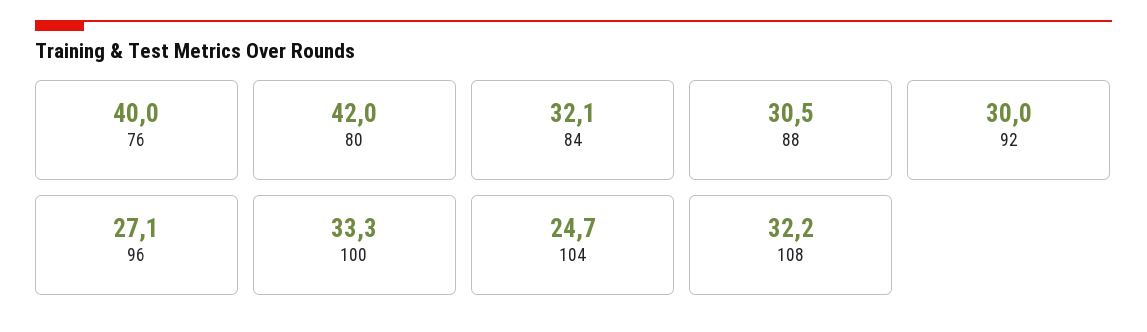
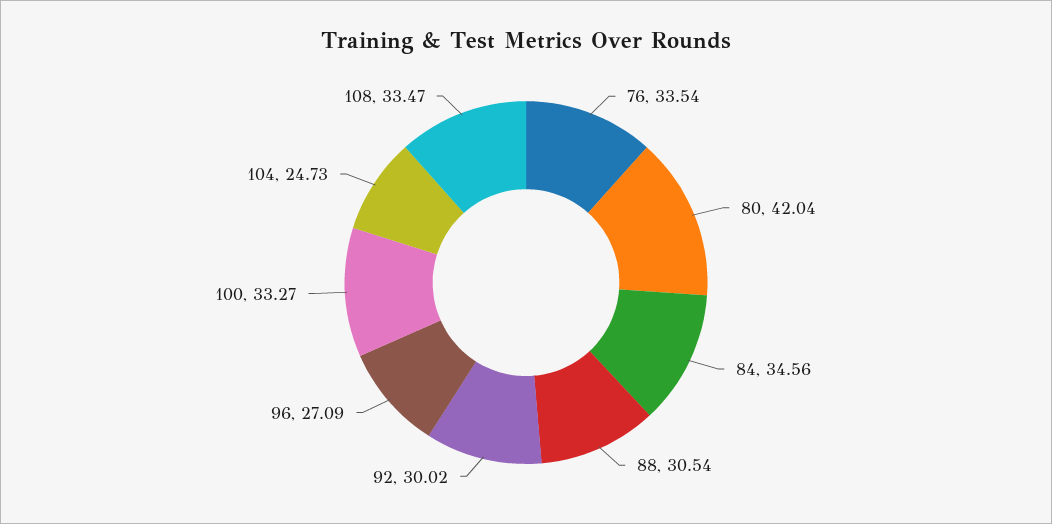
76: 40 -> 33.54
84: 32.1 -> 34.56
108: 32.2 -> 33.47

